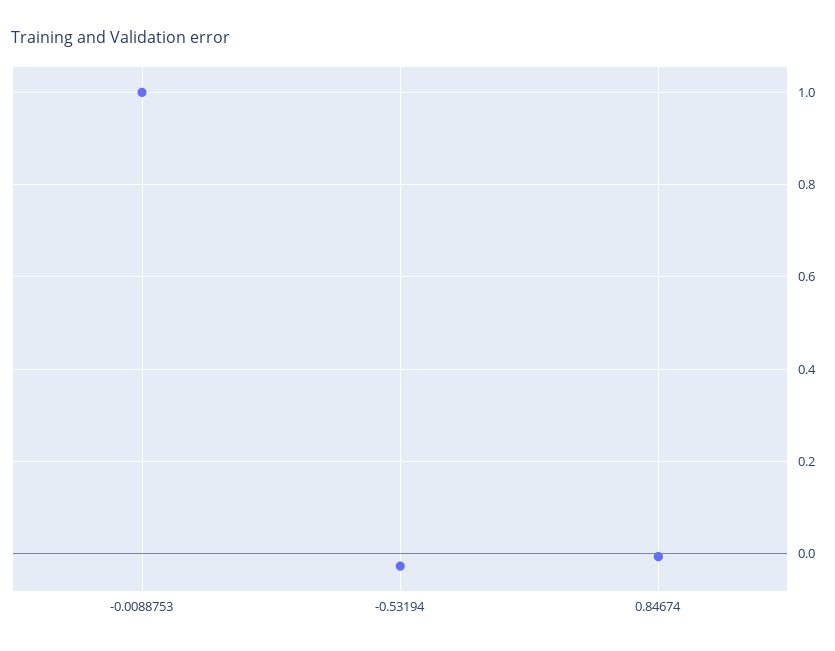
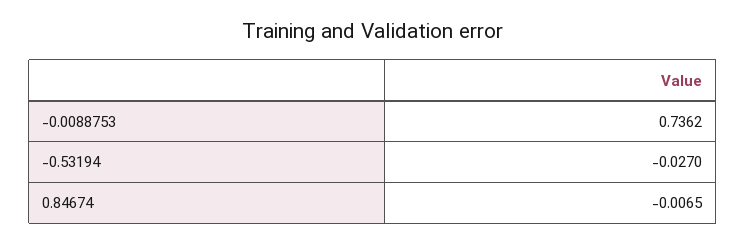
-0.0088753: 1 -> 0.7362

